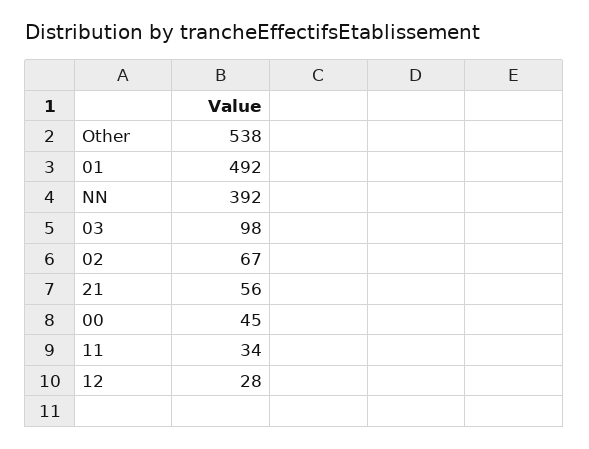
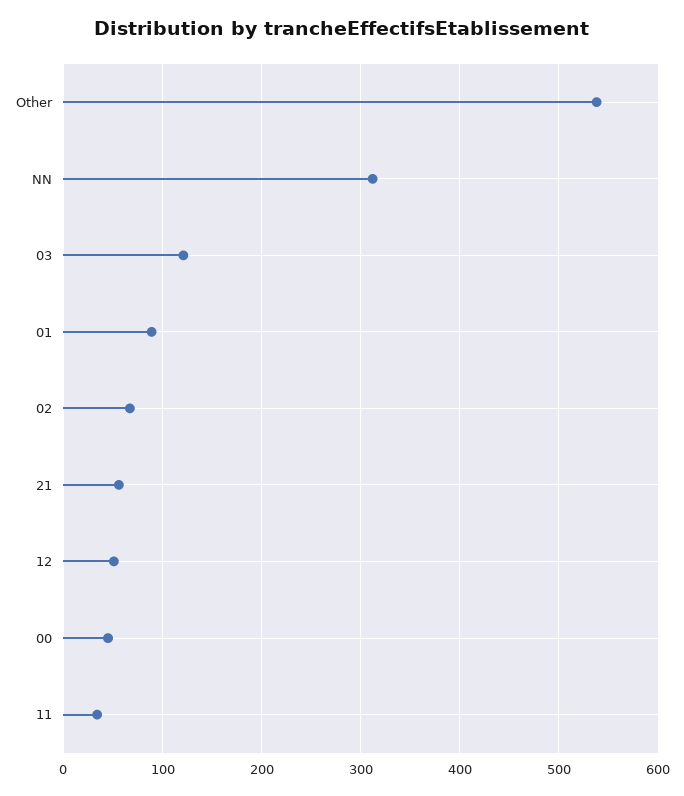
01: 492 -> 90
NN: 392 -> 310
03: 98 -> 120
12: 28 -> 50

